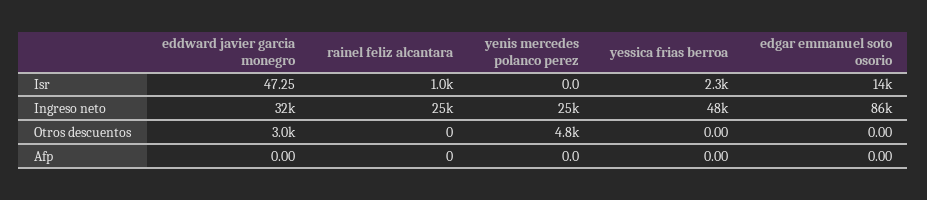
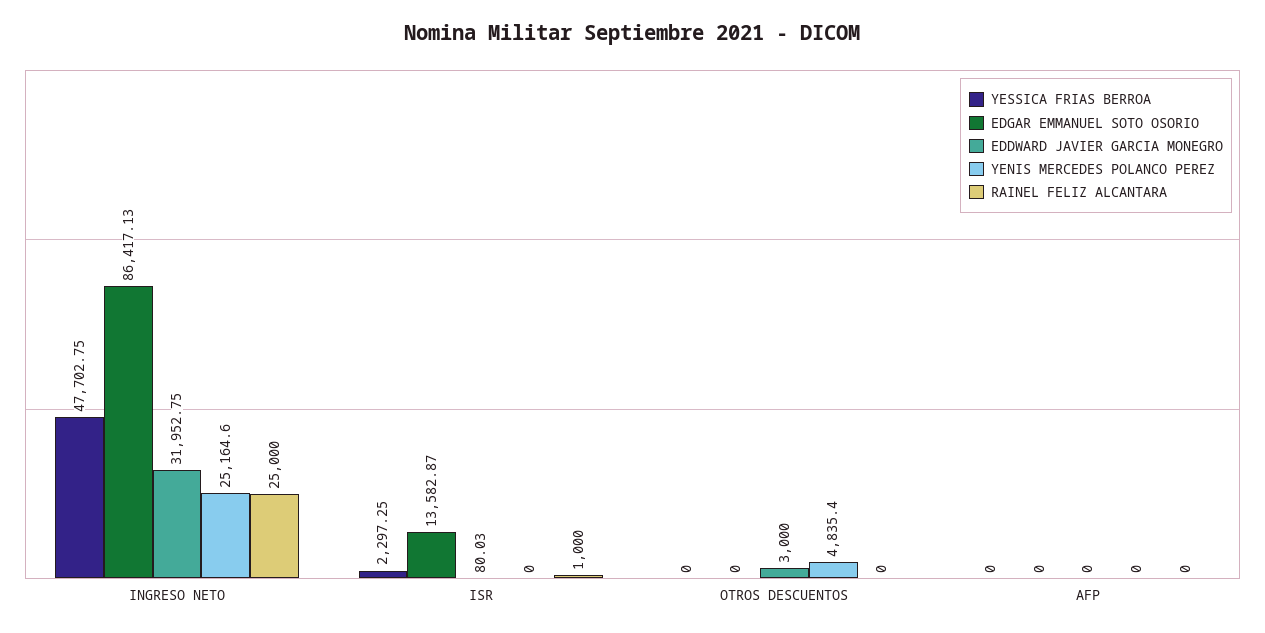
eddward javier garcia monegro, Isr: 47.25 -> 80.03

